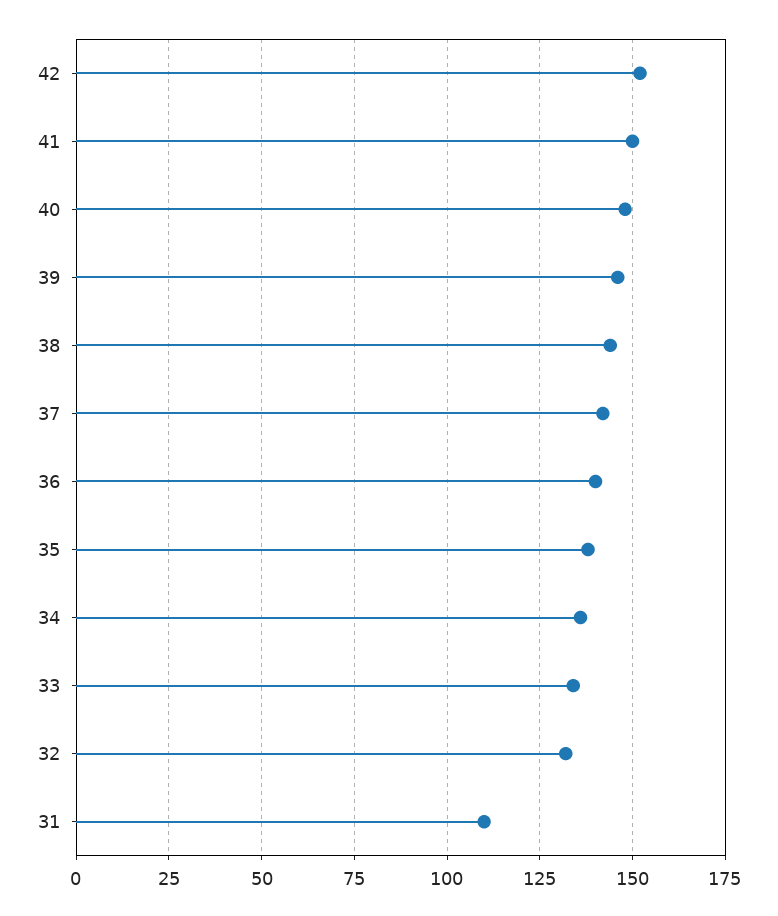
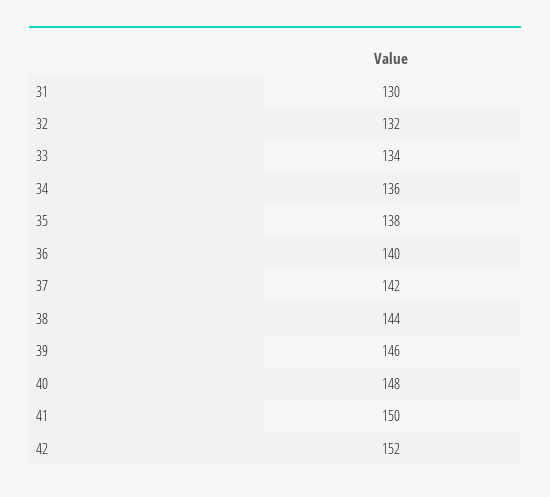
31: 110 -> 130

